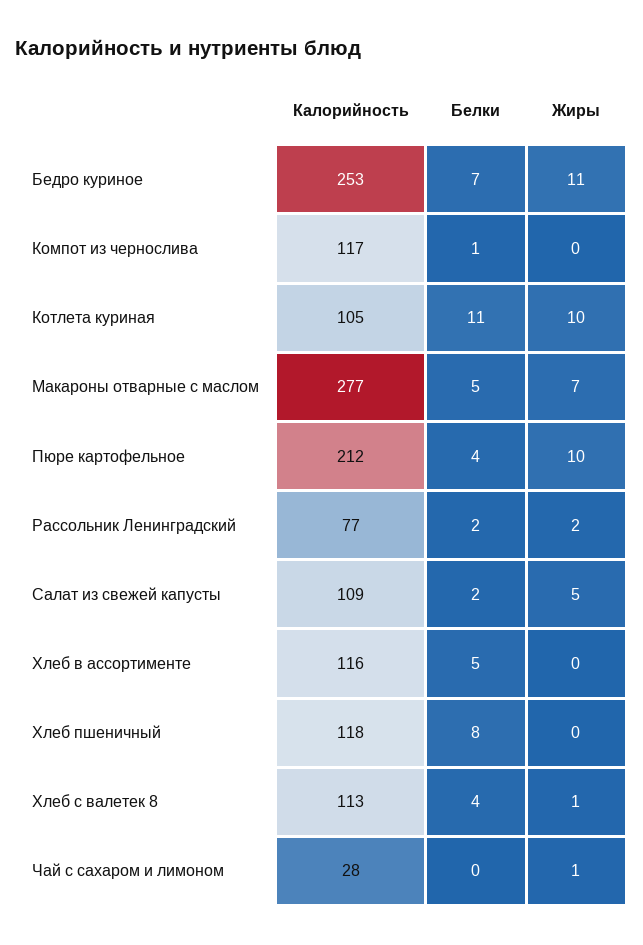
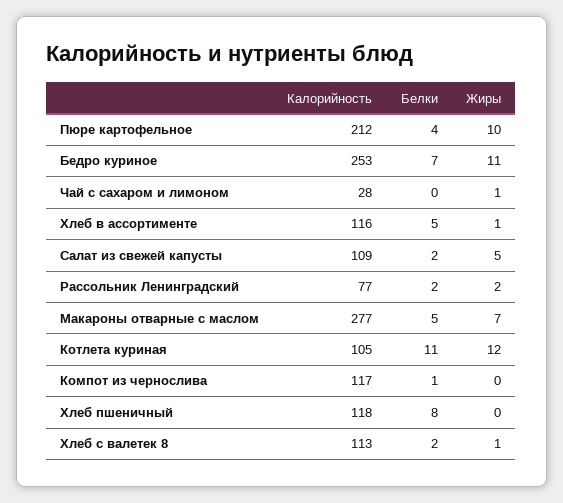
Жиры, Котлета куриная: 10 -> 12
Жиры, Хлеб в ассортименте: 0 -> 1
Белки, Хлеб с валетек 8: 4 -> 2

